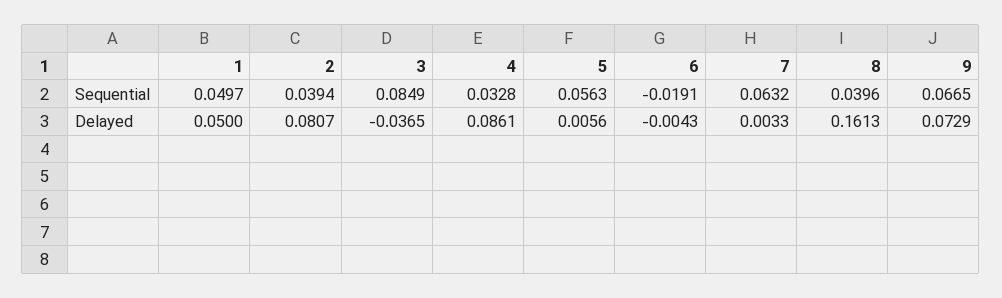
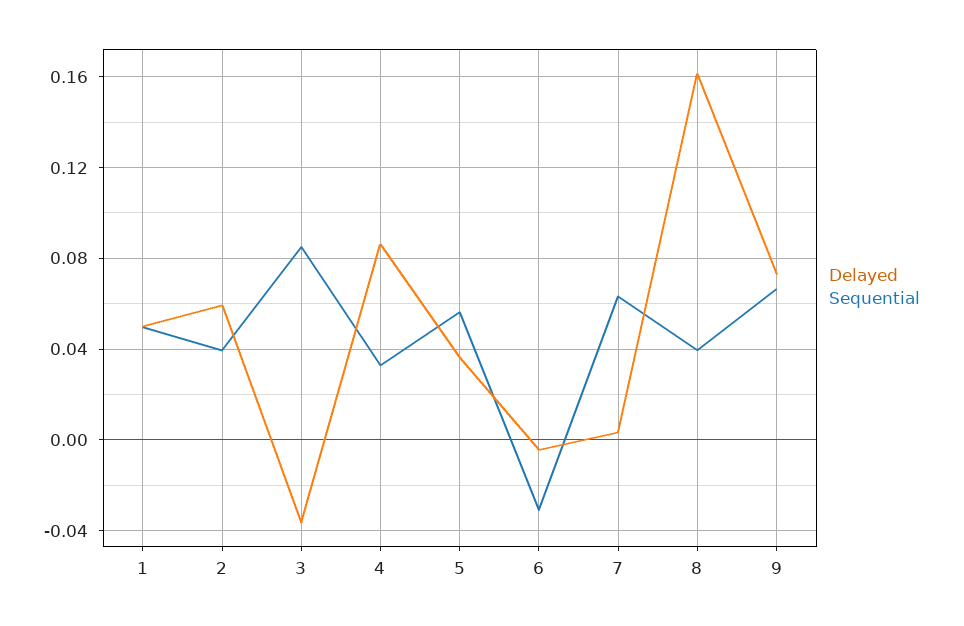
Sequential, 6: -0.0191 -> -0.03
Delayed, 2: 0.0807 -> 0.06
Delayed, 5: 0.0056 -> 0.035

